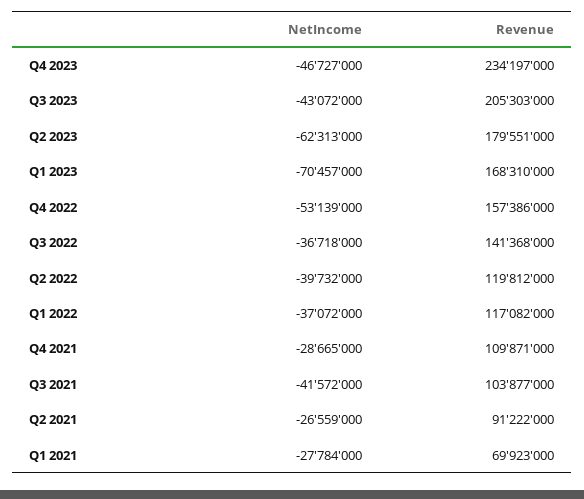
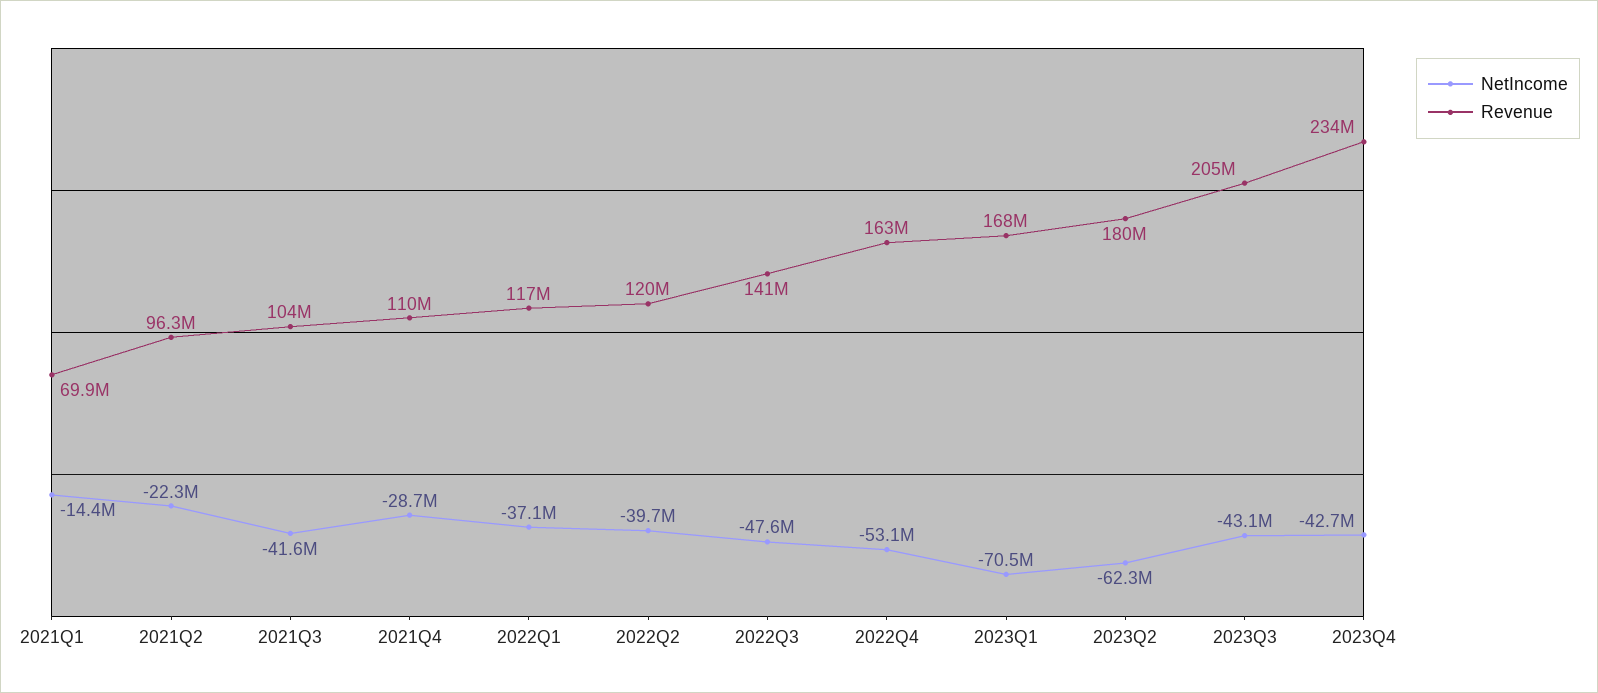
NetIncome, Q4 2023: -46727000 -> -42700000
Revenue, Q4 2022: 157386000 -> 163000000
NetIncome, Q3 2022: -36718000 -> -47600000
NetIncome, Q2 2021: -26559000 -> -22300000
Revenue, Q2 2021: 91222000 -> 96300000
NetIncome, Q1 2021: -27784000 -> -14400000

